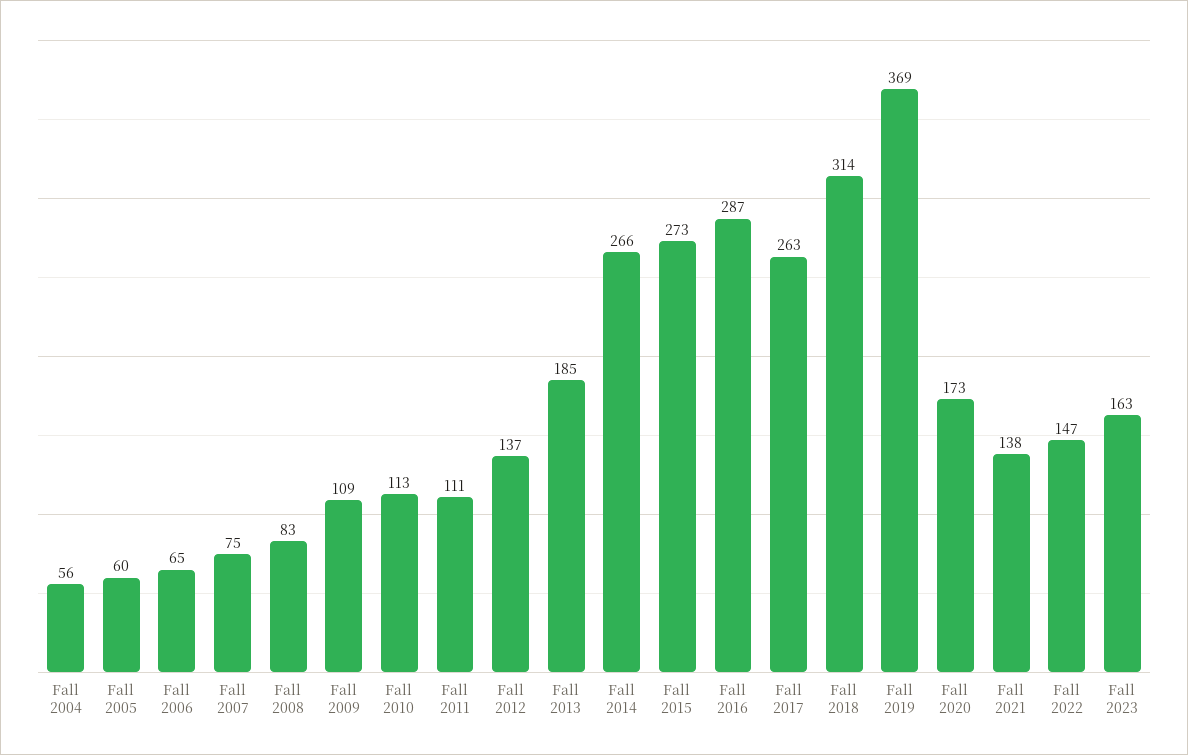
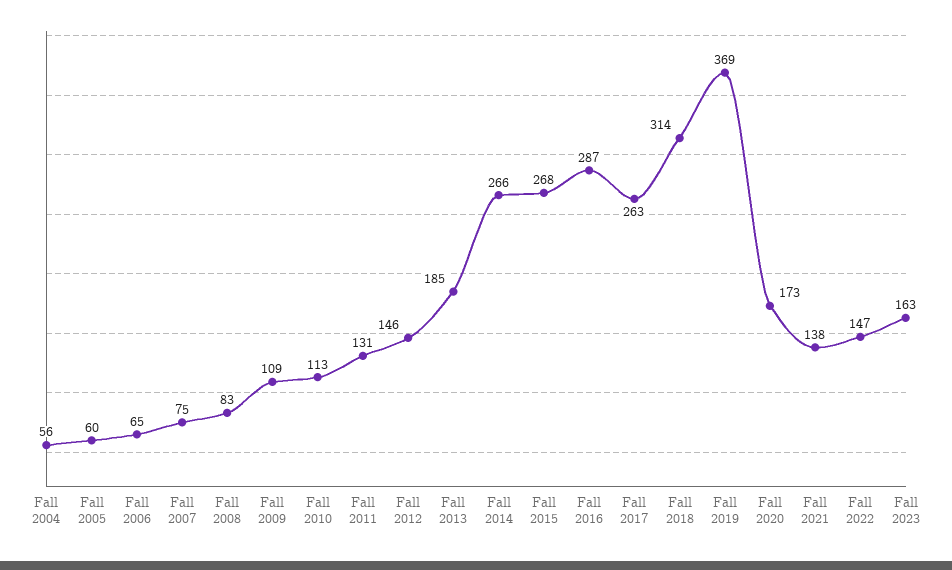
Fall 2011: 111 -> 131
Fall 2012: 137 -> 146
Fall 2015: 273 -> 268

